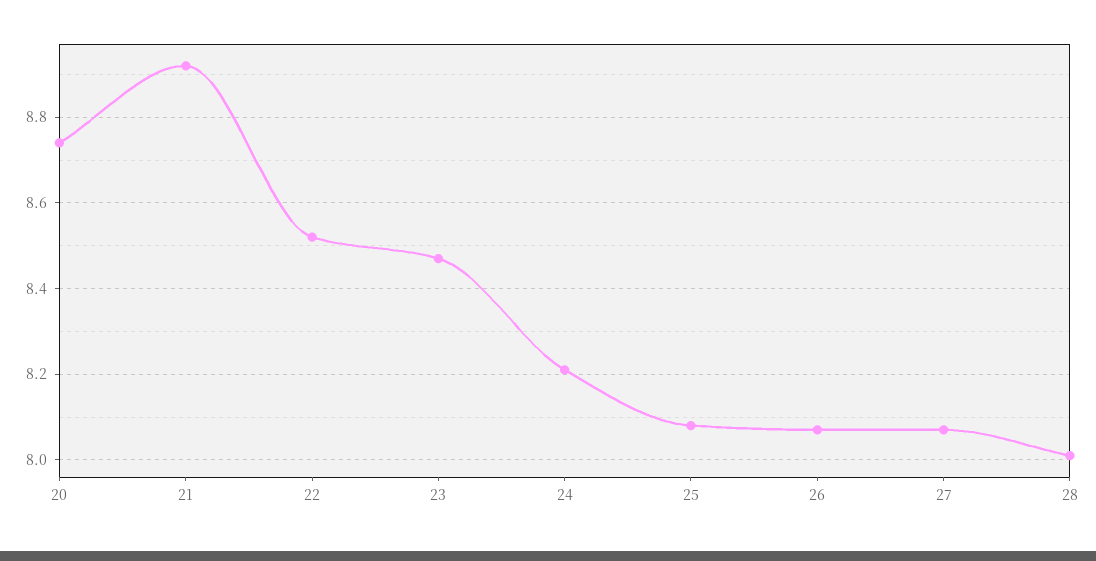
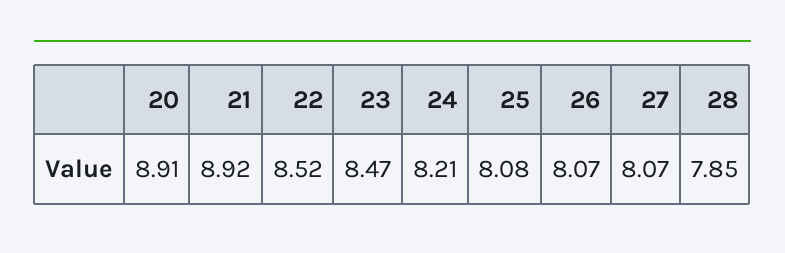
20: 8.75 -> 8.91
28: 8 -> 7.85

